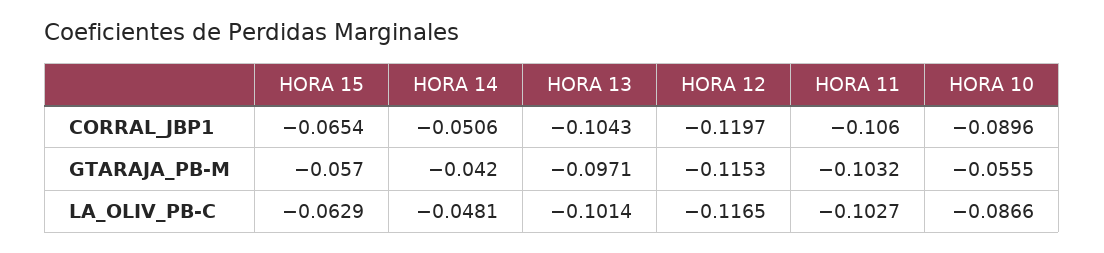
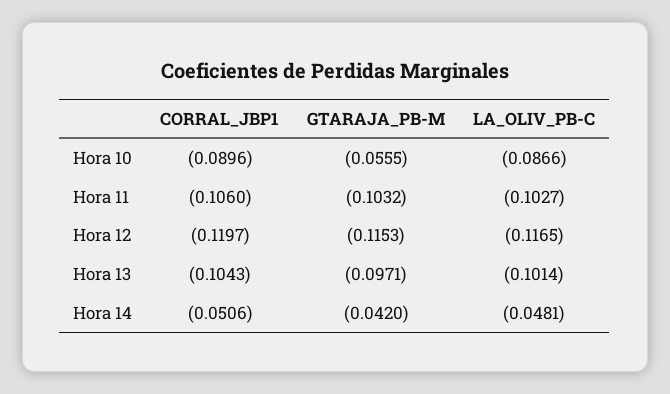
HORA 15, CORRAL_JBP1: -0.0654 -> none
HORA 15, GTARAJA_PB-M: -0.057 -> none
HORA 15, LA_OLIV_PB-C: -0.0629 -> none

